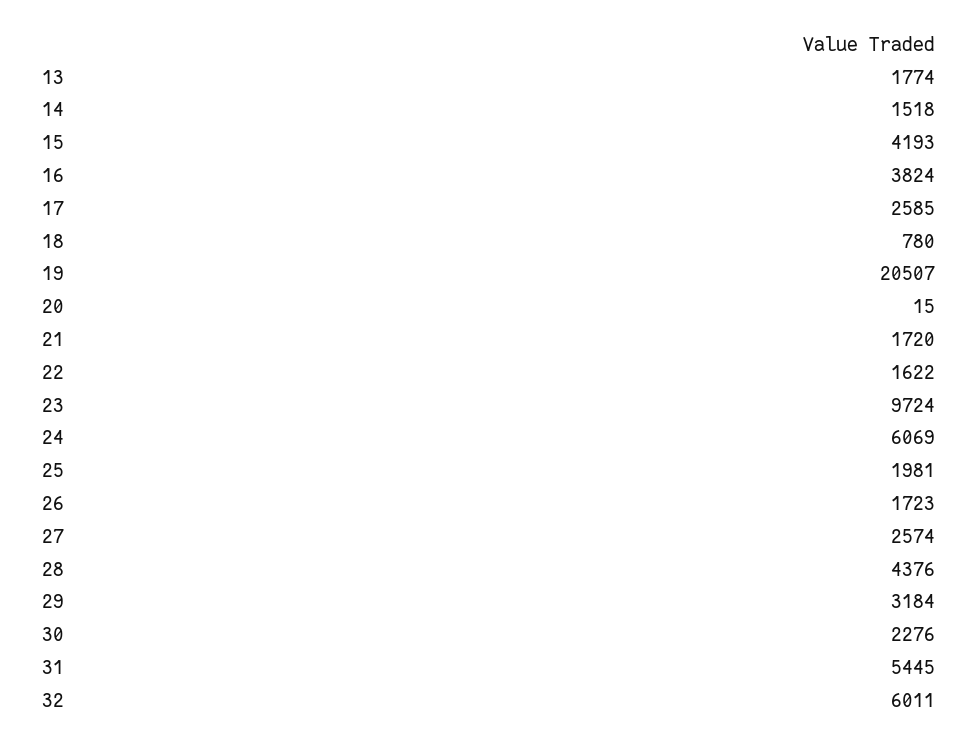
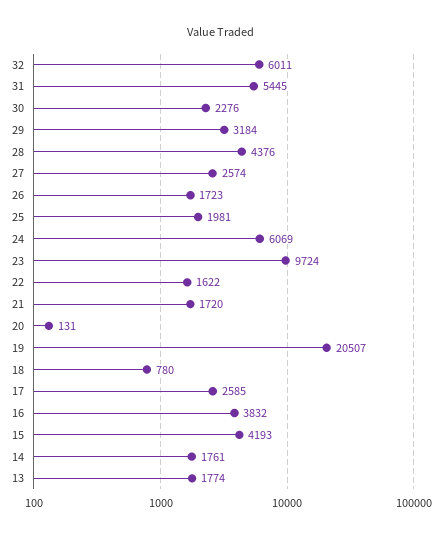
14: 1518 -> 1761
16: 3824 -> 3832
20: 15 -> 131

